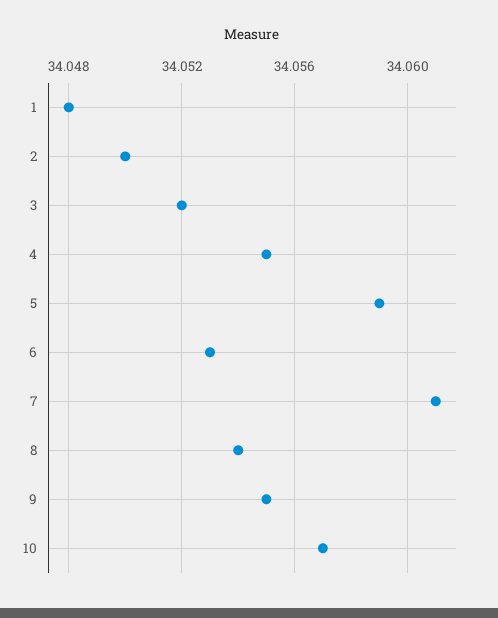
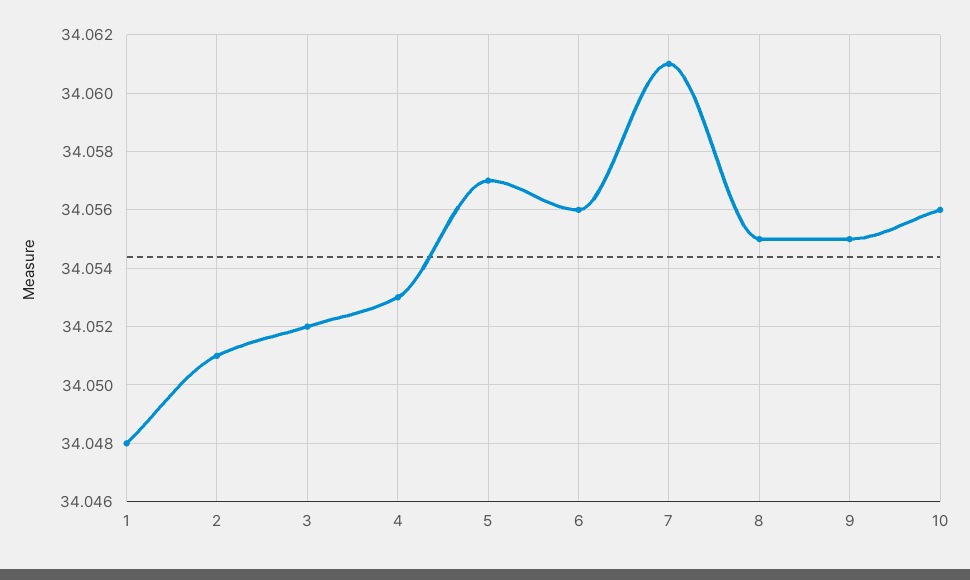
2: 34.05 -> 34.051
4: 34.055 -> 34.053
5: 34.059 -> 34.057
6: 34.053 -> 34.056
8: 34.054 -> 34.055
10: 34.057 -> 34.056

